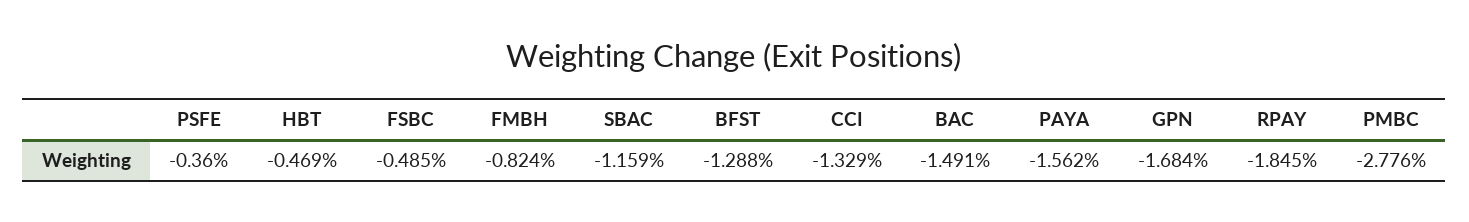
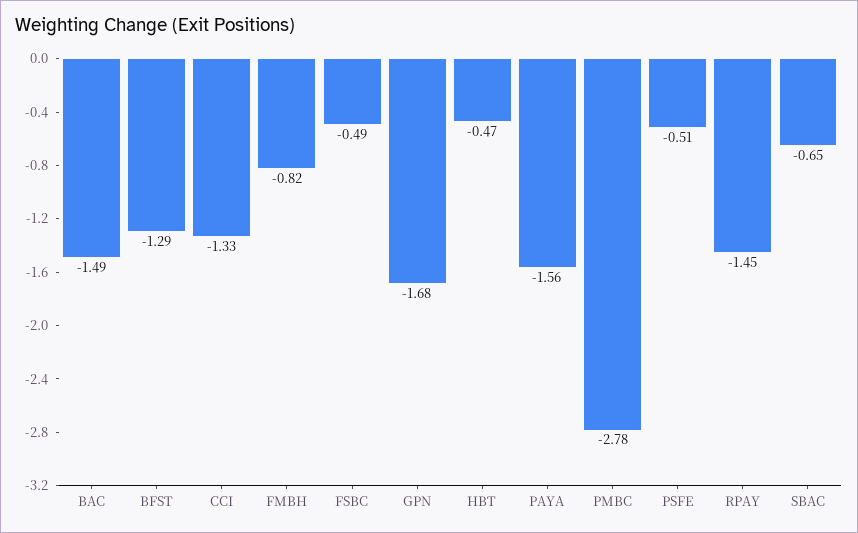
PSFE: -0.36 -> -0.51
SBAC: -1.159 -> -0.65
RPAY: -1.845 -> -1.45

